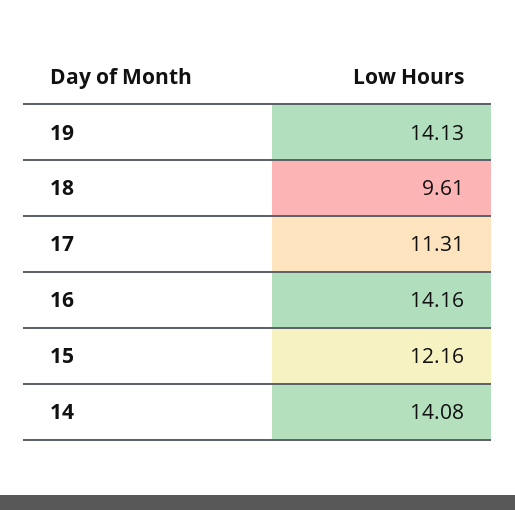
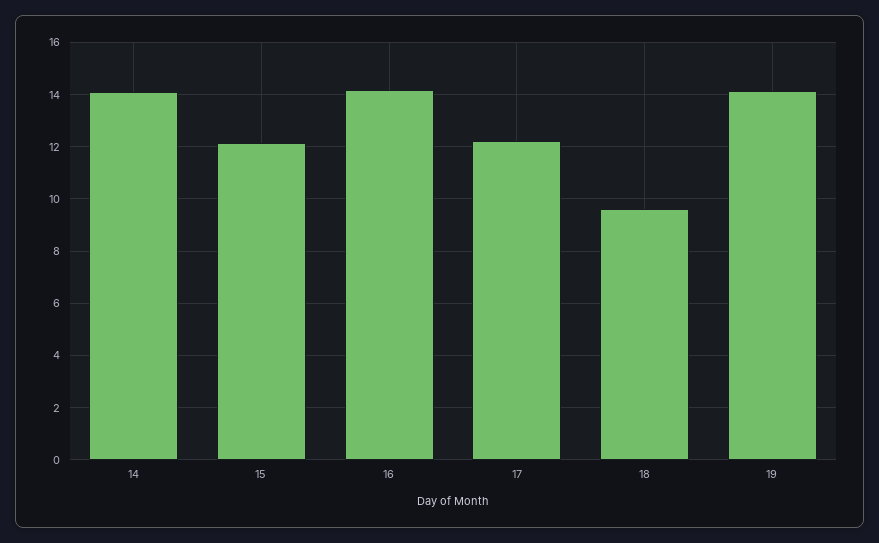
17: 11.31 -> 12.25

